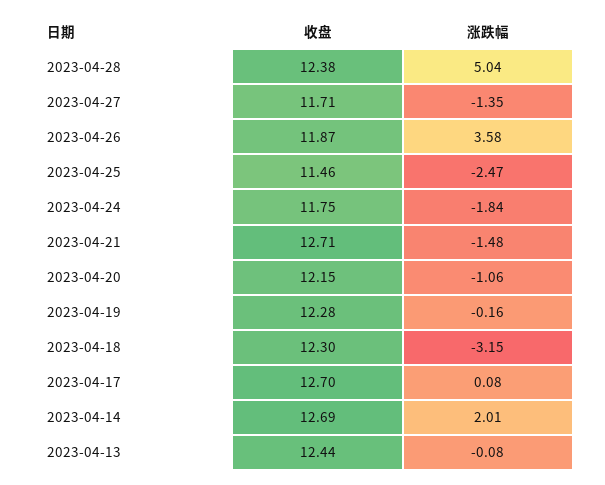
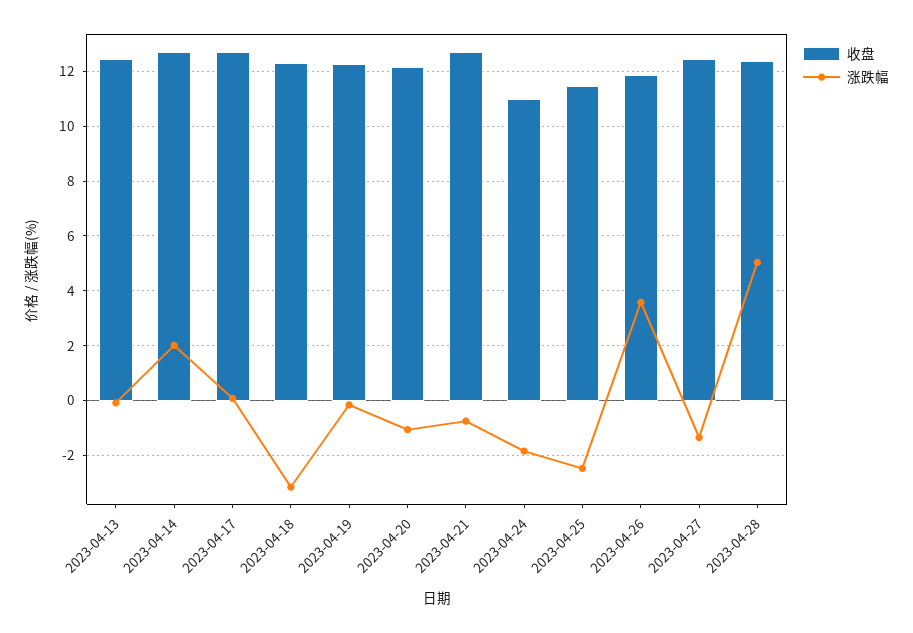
收盘, 2023-04-27: 11.71 -> 12.5
收盘, 2023-04-24: 11.75 -> 11
涨跌幅, 2023-04-21: -1.48 -> -0.75

